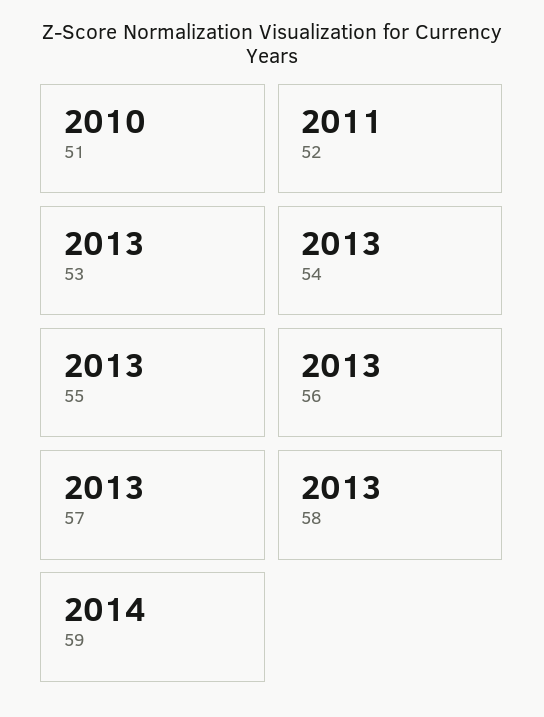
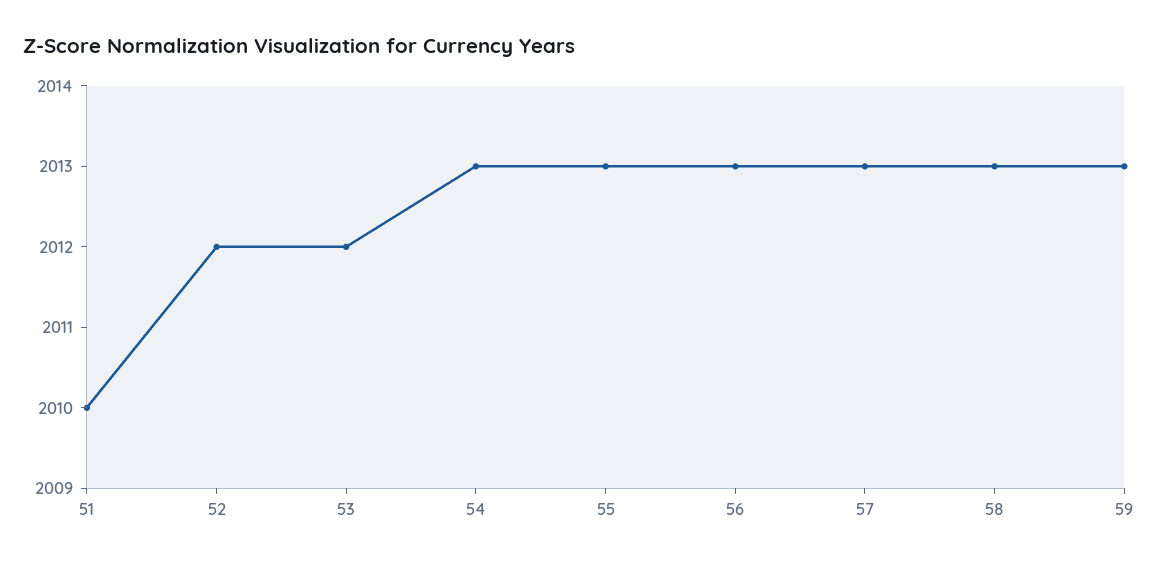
52: 2011 -> 2012
53: 2013 -> 2012
59: 2014 -> 2013

